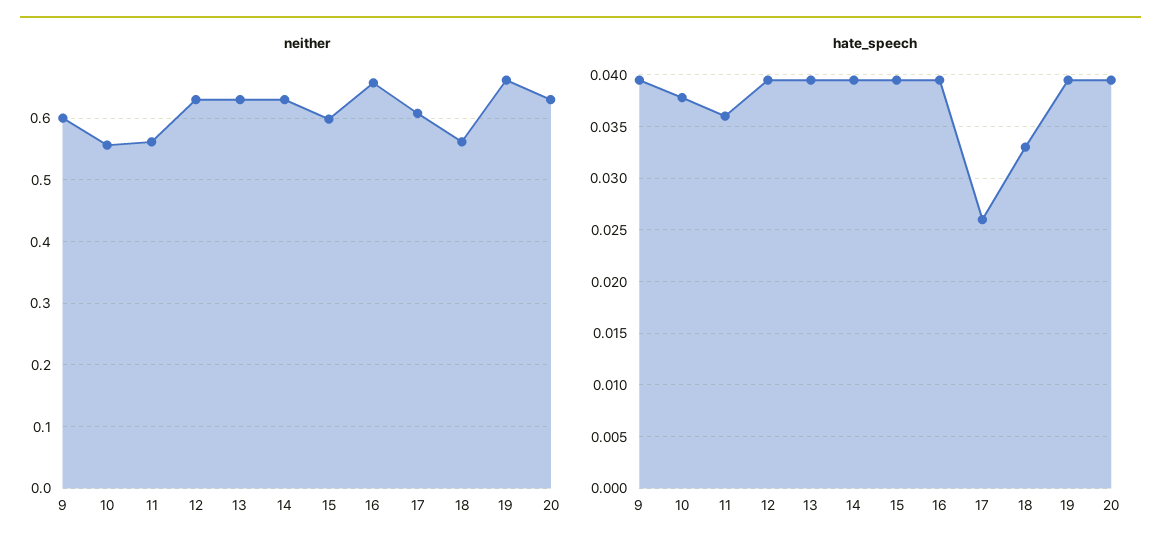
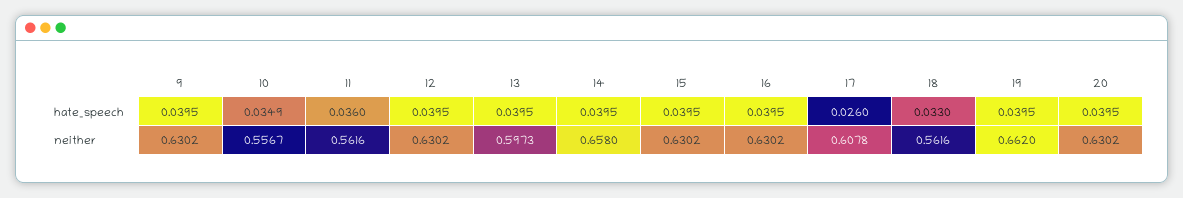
neither, 9: 0.6 -> 0.6302
neither, 13: 0.63 -> 0.5973
neither, 14: 0.63 -> 0.658
neither, 15: 0.6 -> 0.6302
neither, 16: 0.66 -> 0.6302
hate_speech, 10: 0.038 -> 0.0349

